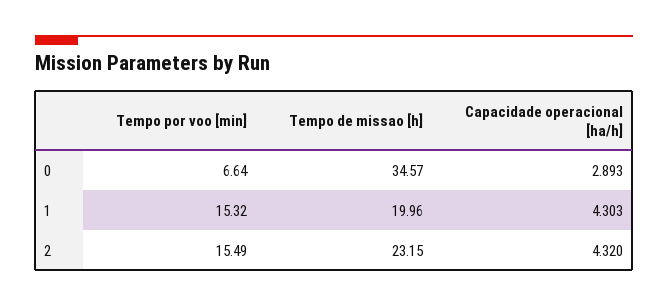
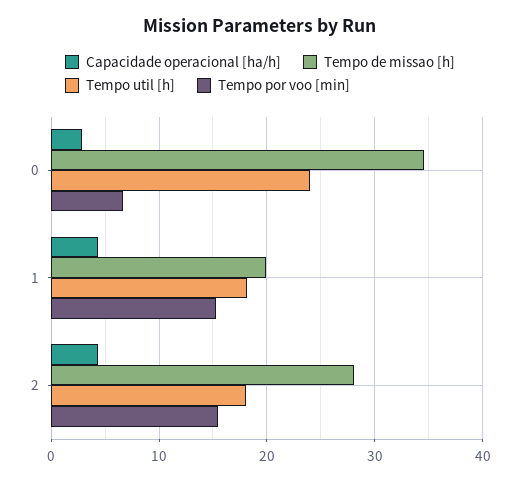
Tempo de missao [h], 2: 23.15 -> 28
Tempo util [h], 0: none -> 24
Tempo util [h], 1: none -> 18
Tempo util [h], 2: none -> 18

